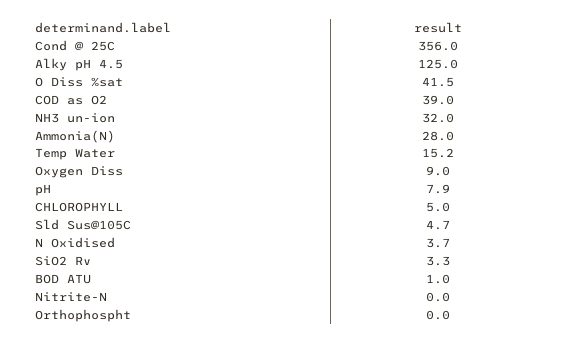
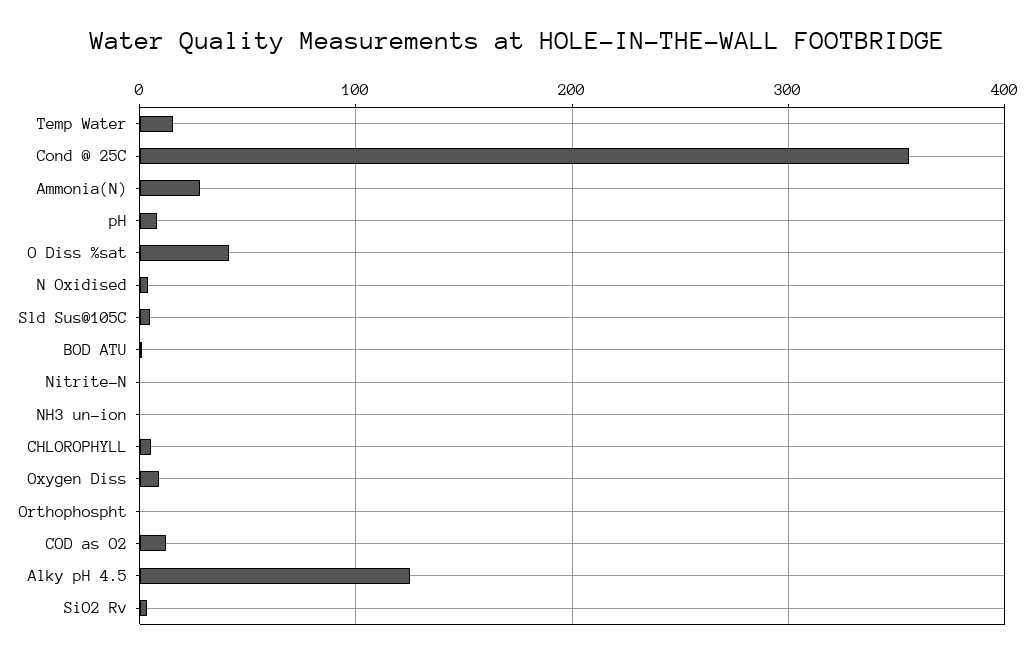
COD as O2: 39 -> 10
NH3 un-ion: 32 -> 0

